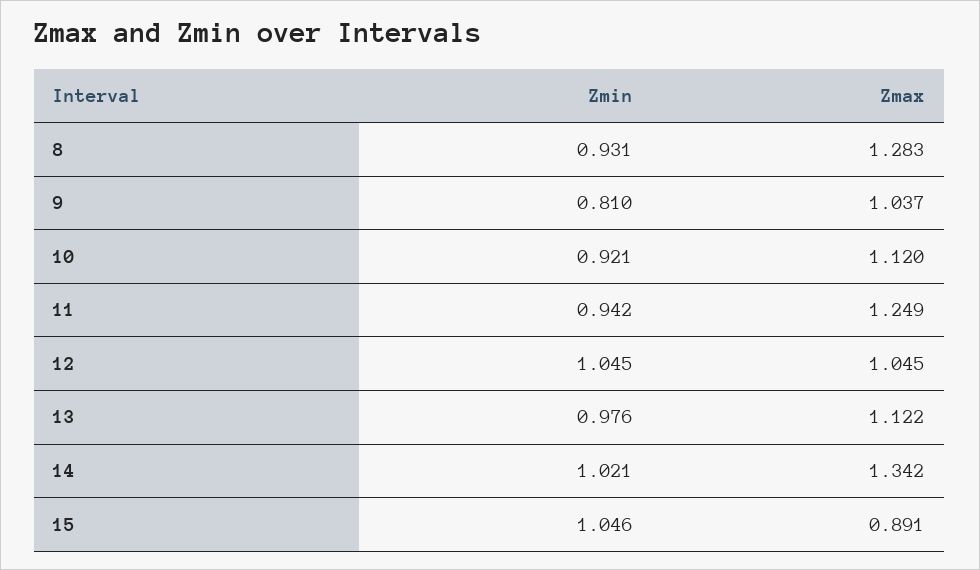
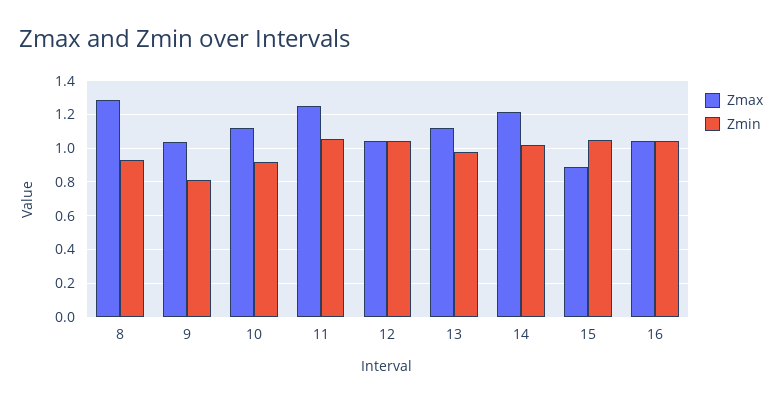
Zmin, 11: 0.942 -> 1.05
Zmax, 14: 1.342 -> 1.2
Zmax, 16: none -> 1.05
Zmin, 16: none -> 1.05

